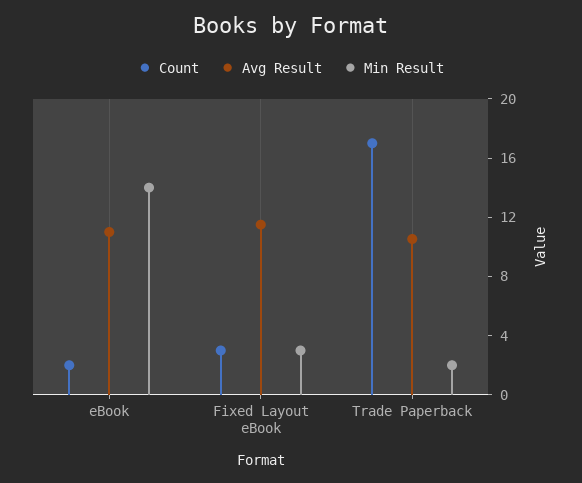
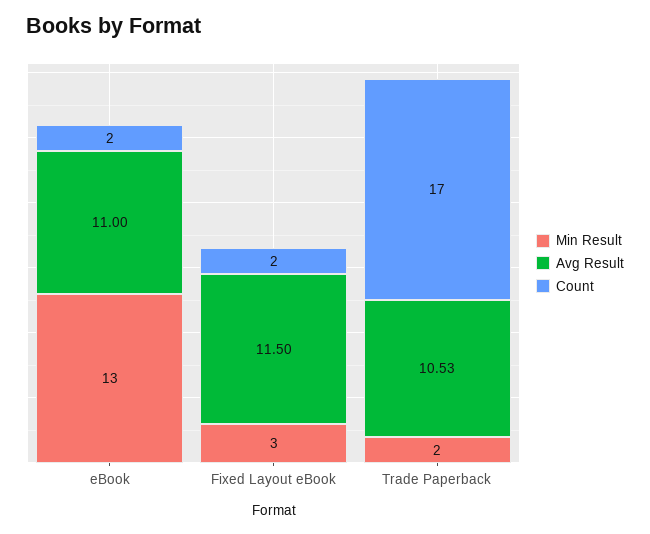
Min Result, eBook: 14 -> 13
Count, Fixed Layout eBook: 3 -> 2

